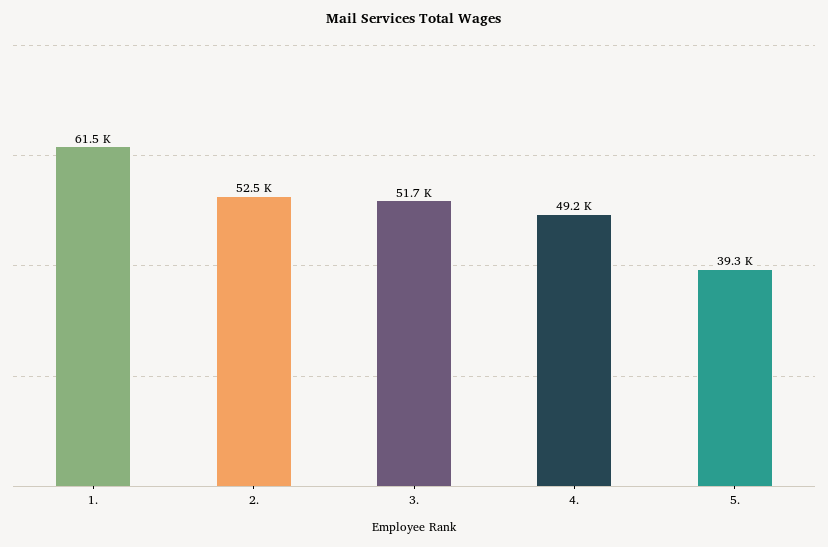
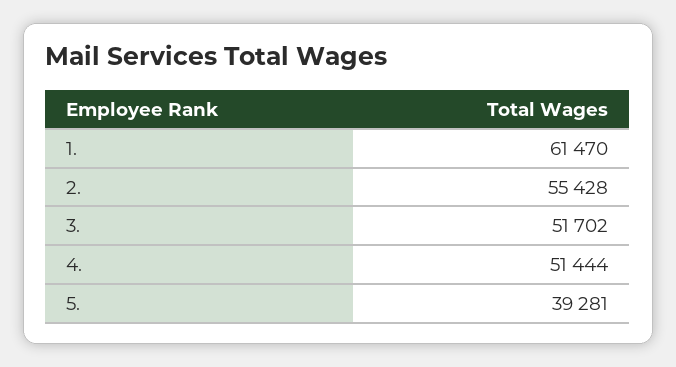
2.: 52500 -> 55428
4.: 49200 -> 51444

